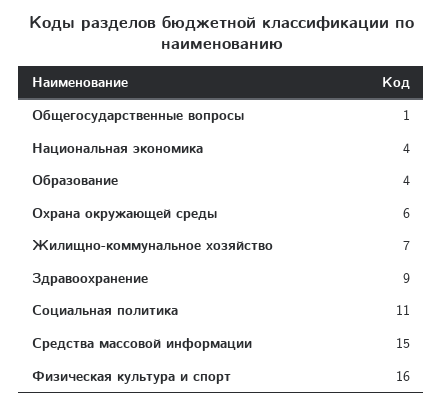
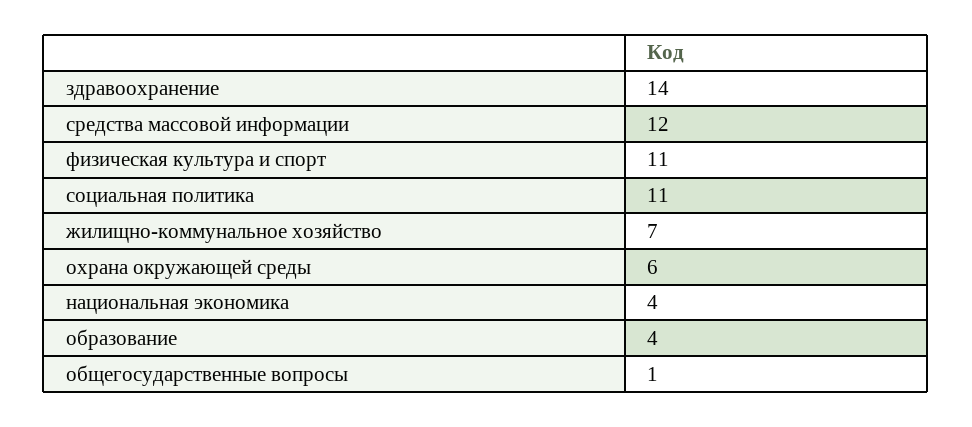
Здравоохранение: 9 -> 14
Средства массовой информации: 15 -> 12
Физическая культура и спорт: 16 -> 11

